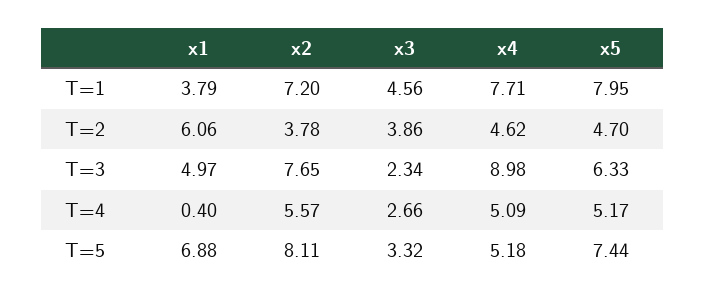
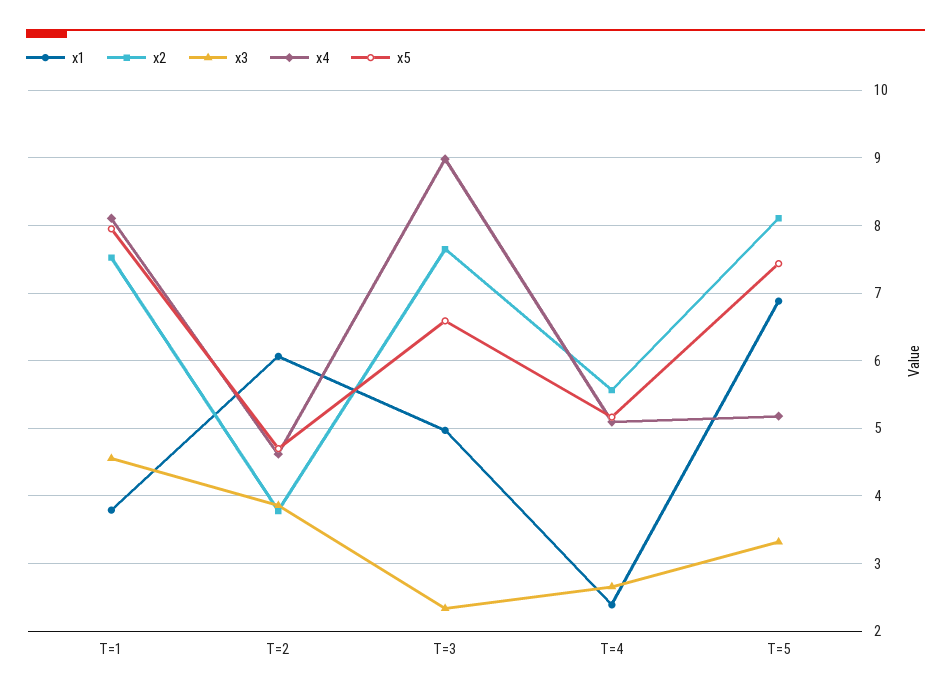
x2, T=1: 7.2 -> 7.5
x4, T=1: 7.71 -> 8.1
x5, T=3: 6.33 -> 6.6
x1, T=4: 0.4 -> 2.4

